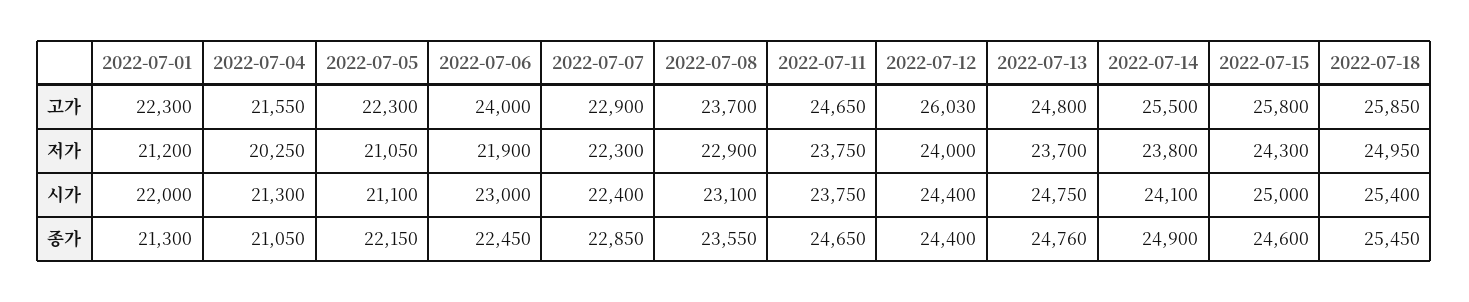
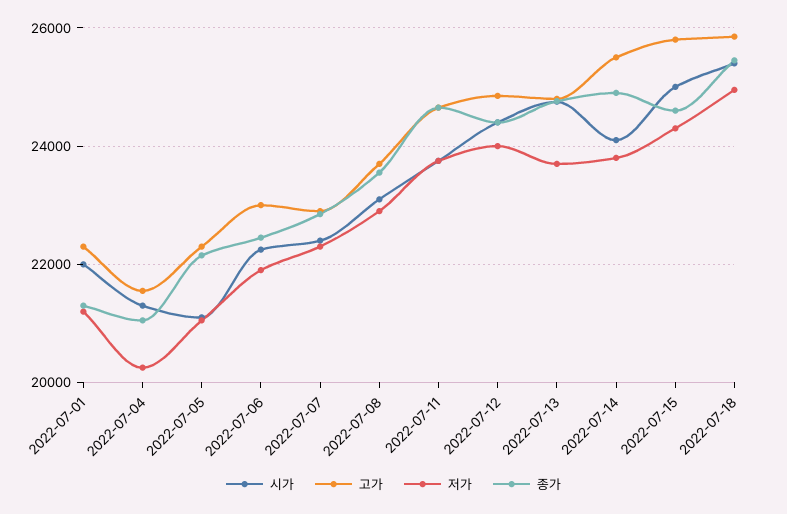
고가, 2022-07-06: 24000 -> 23000
고가, 2022-07-12: 26030 -> 24800
시가, 2022-07-06: 23000 -> 22200

